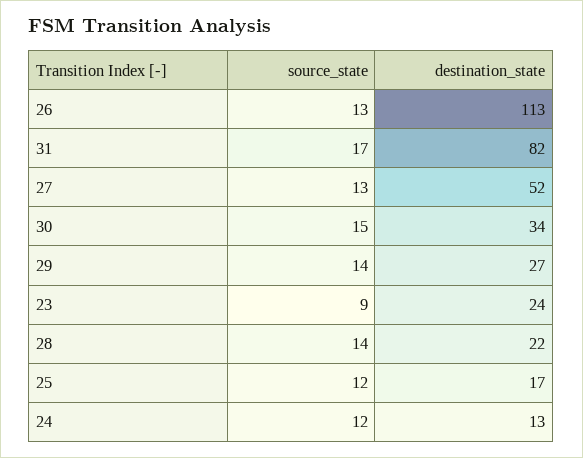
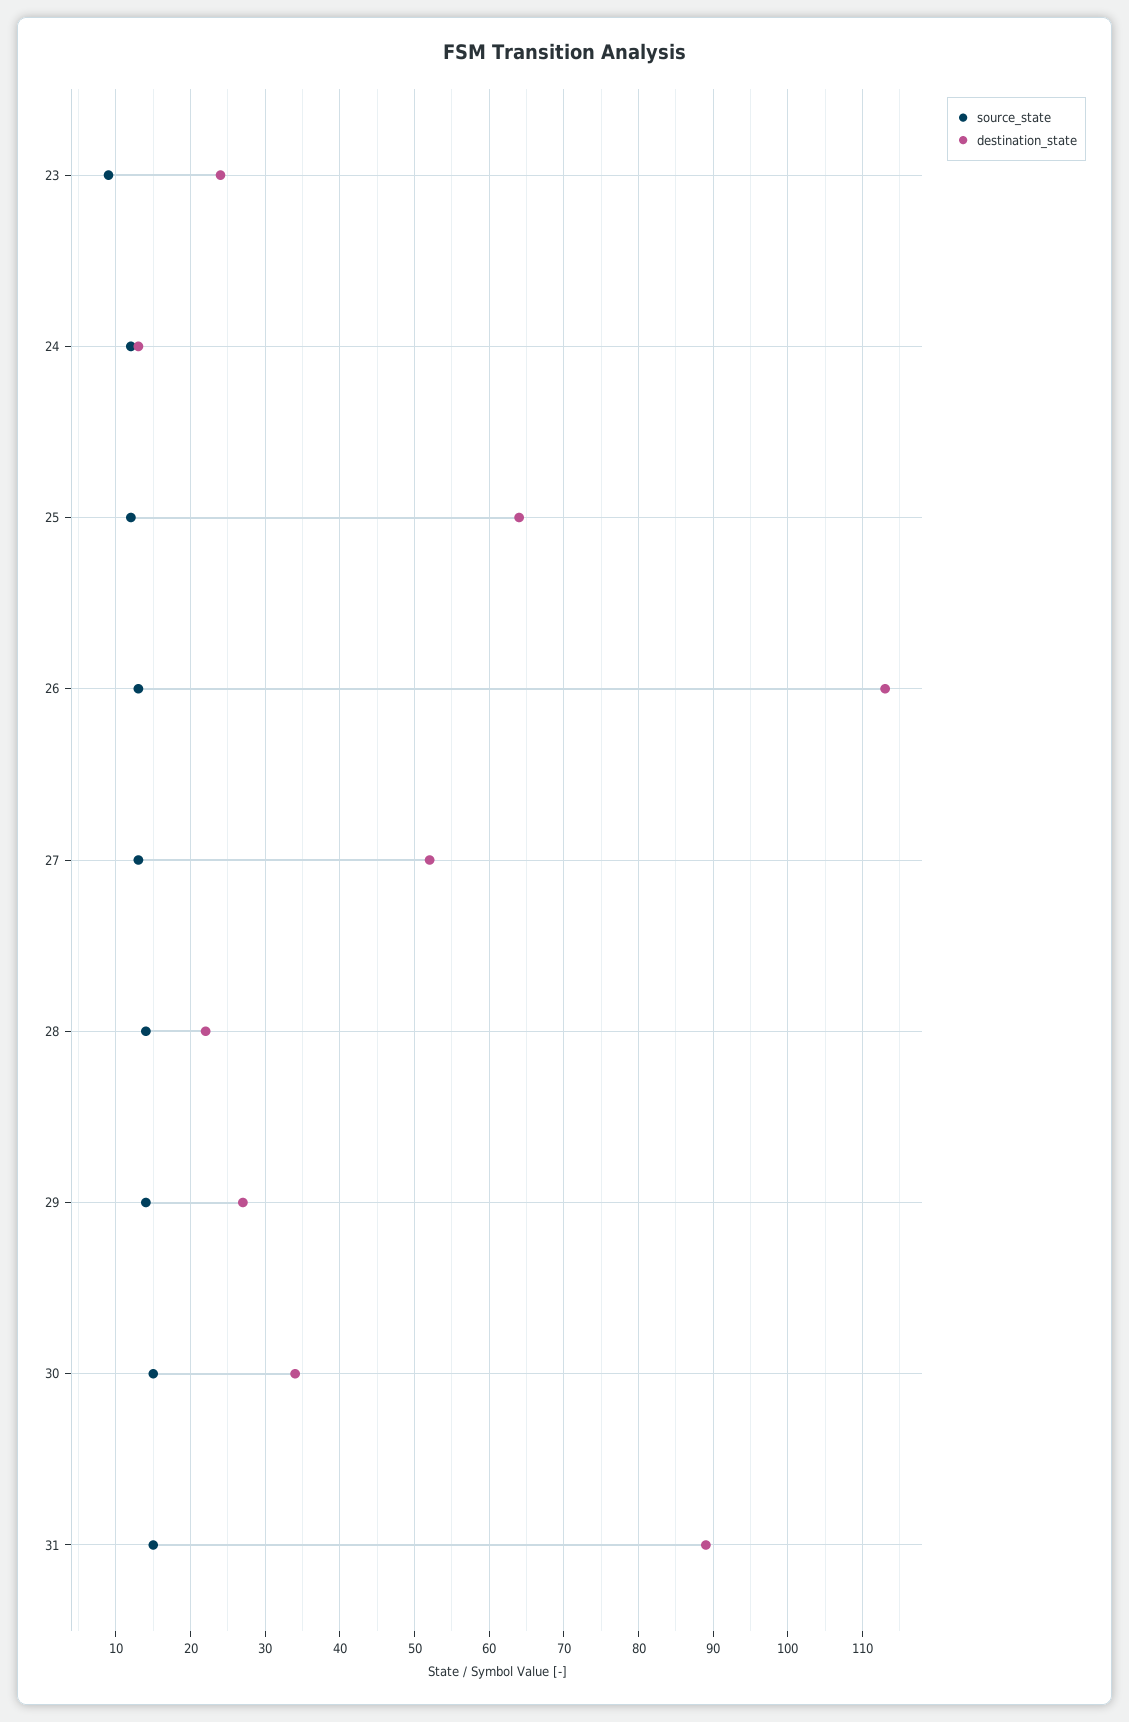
source_state, 31: 17 -> 15
destination_state, 31: 82 -> 89
destination_state, 25: 17 -> 64

